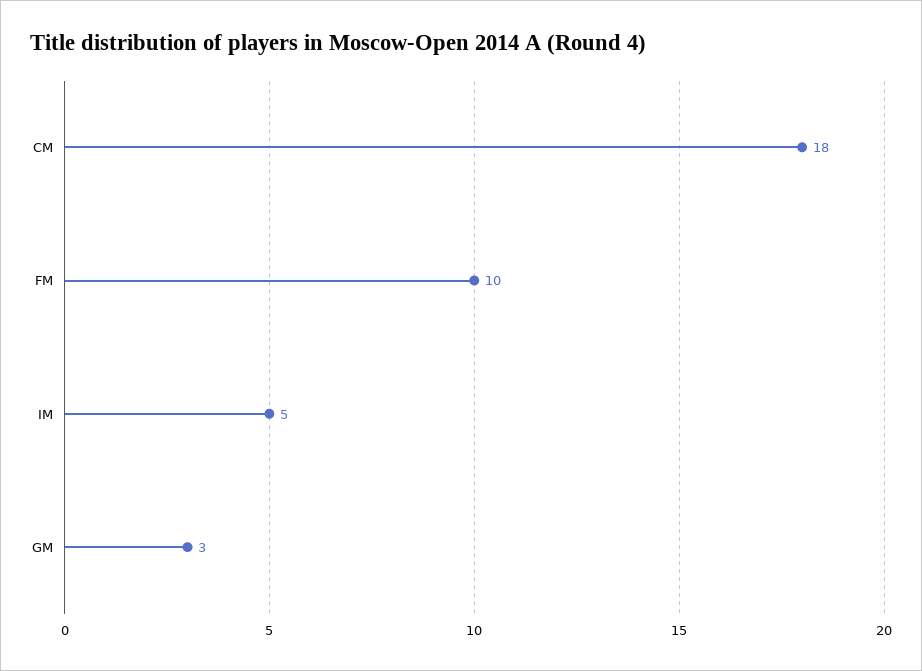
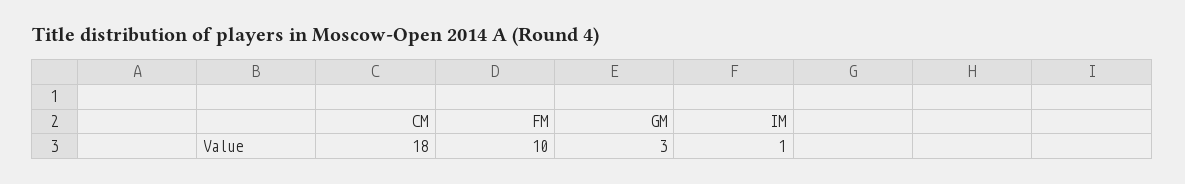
IM: 5 -> 1

